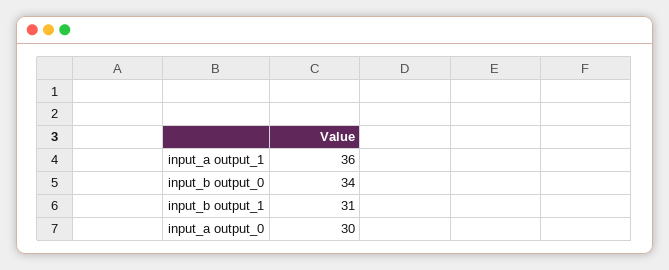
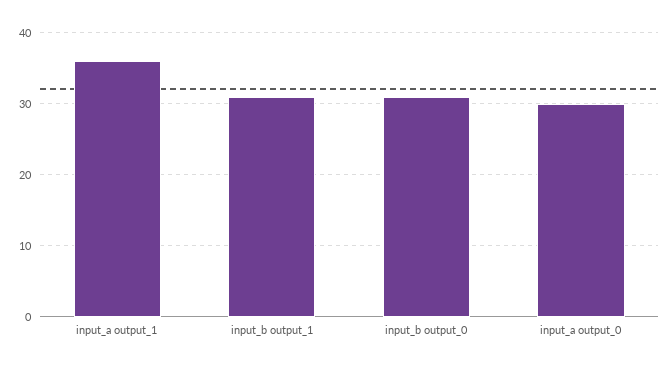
input_b output_0: 34 -> 31

